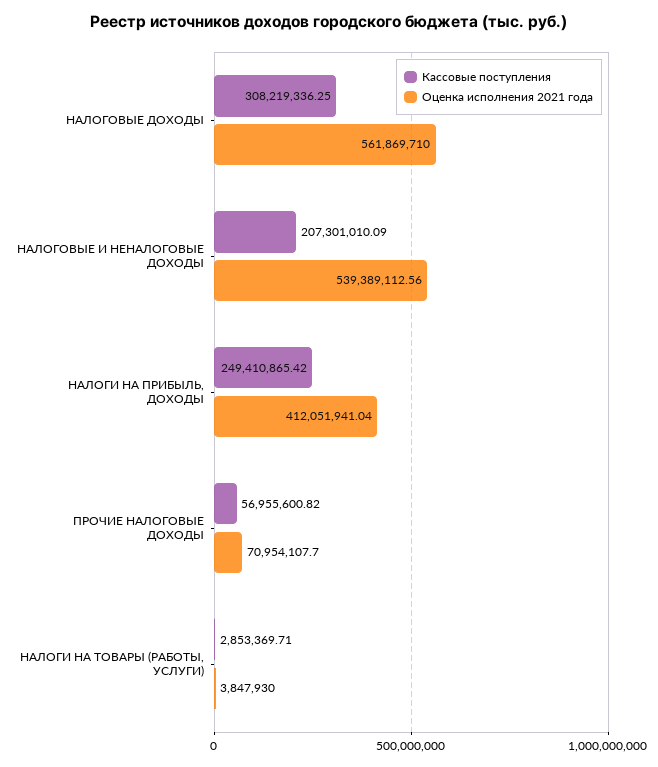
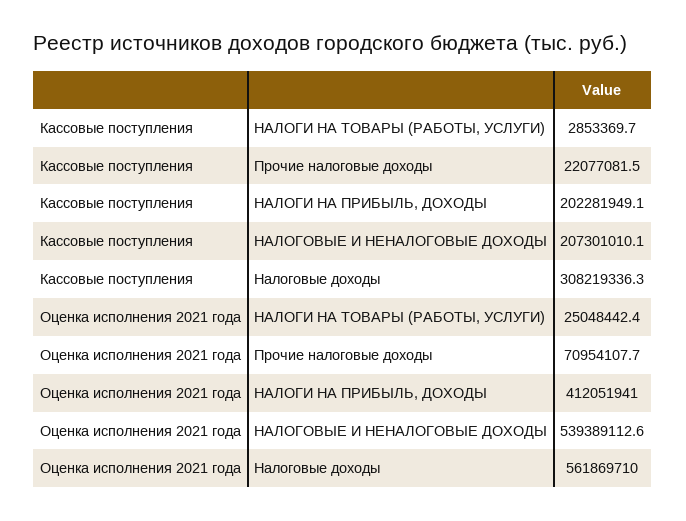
Кассовые поступления, НАЛОГИ НА ПРИБЫЛЬ, ДОХОДЫ: 249410865.42 -> 202281949.1
Кассовые поступления, ПРОЧИЕ НАЛОГОВЫЕ ДОХОДЫ: 56955600.82 -> 22077081.5
Оценка исполнения 2021 года, НАЛОГИ НА ТОВАРЫ (РАБОТЫ, УСЛУГИ): 3847930 -> 25048442.4

